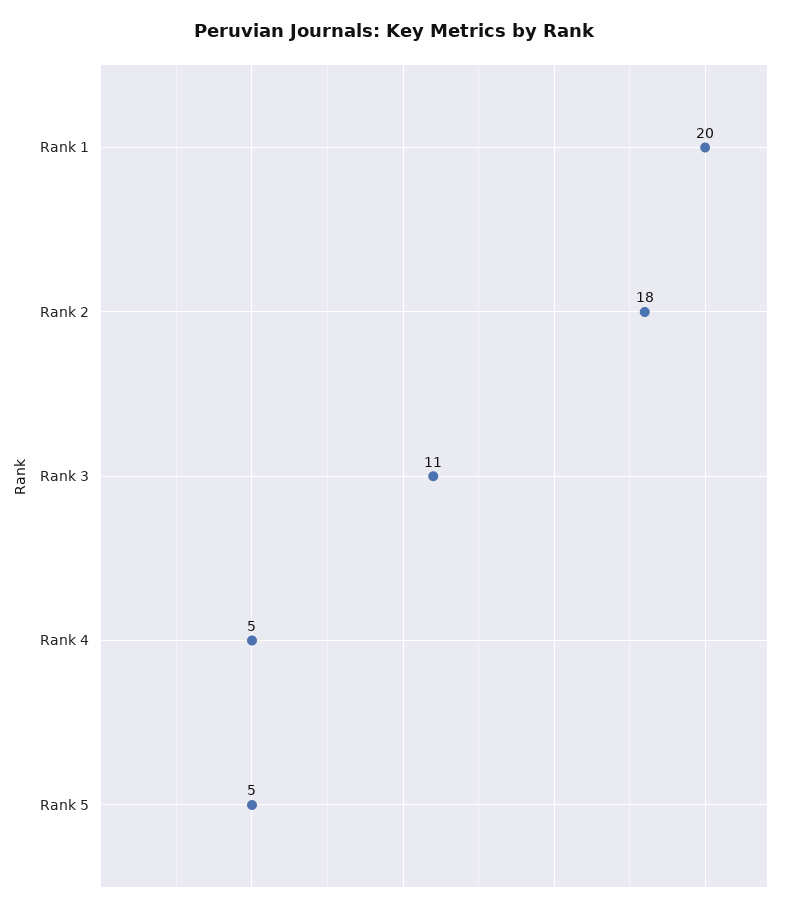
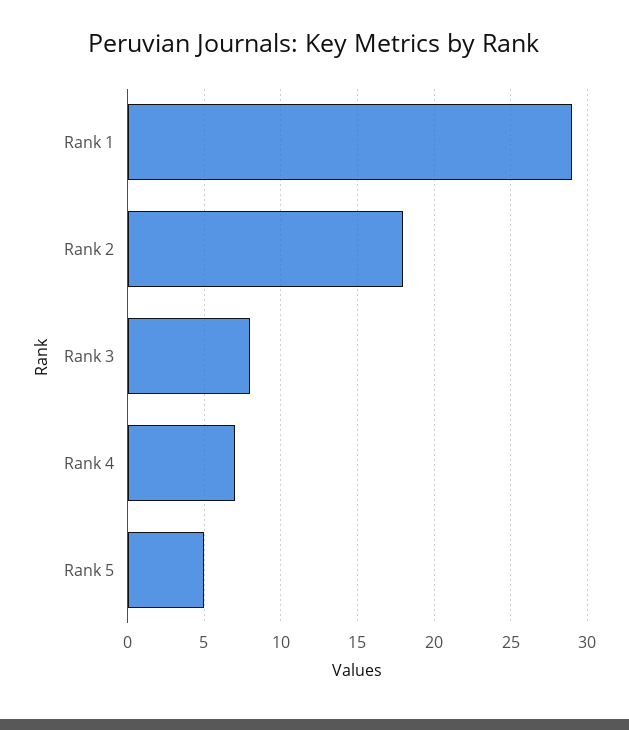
Rank 1: 20 -> 29
Rank 3: 11 -> 8
Rank 4: 5 -> 7

